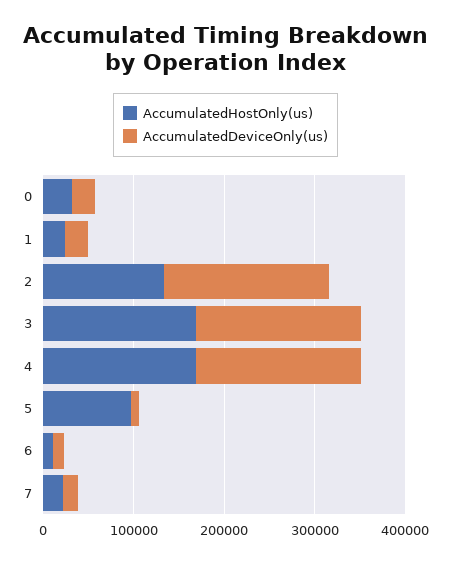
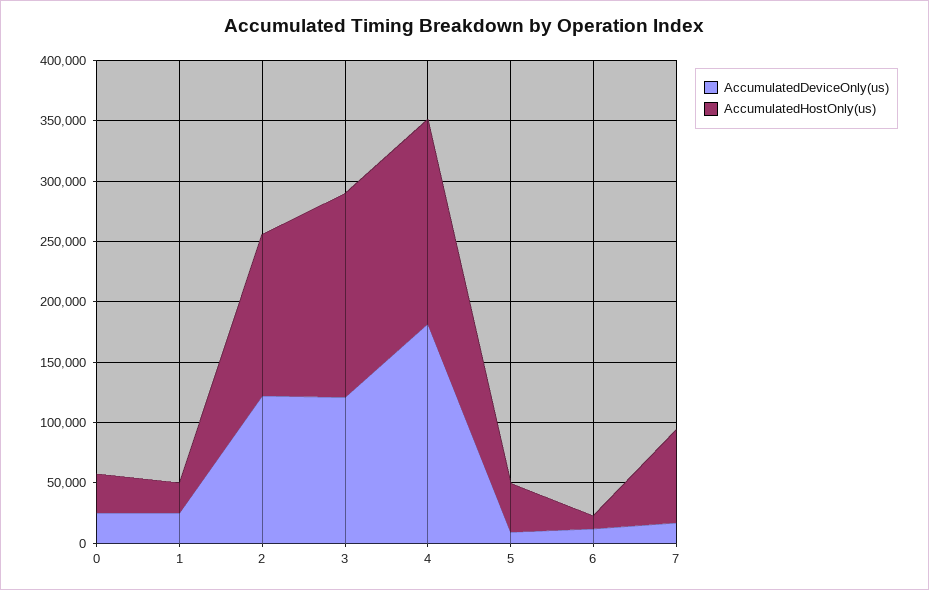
AccumulatedDeviceOnly(us), 2: 180000 -> 120000
AccumulatedDeviceOnly(us), 3: 180000 -> 120000
AccumulatedHostOnly(us), 5: 100000 -> 40000
AccumulatedHostOnly(us), 7: 20000 -> 80000

